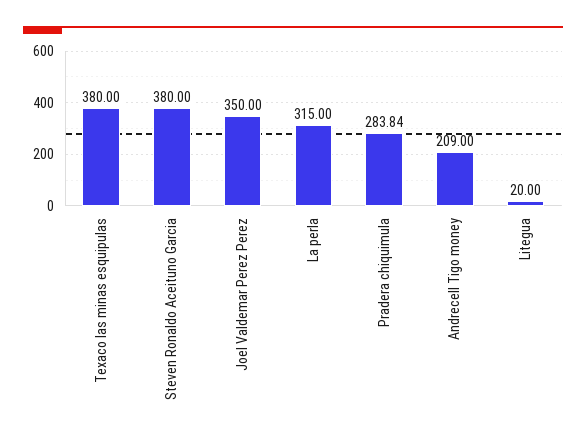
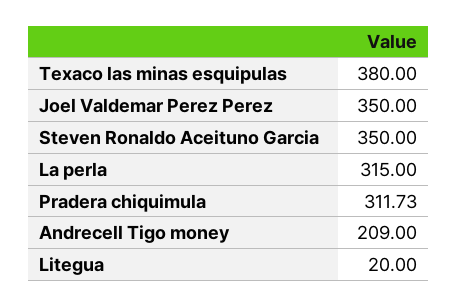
Steven Ronaldo Aceituno Garcia: 380 -> 350
Pradera chiquimula: 283.84 -> 311.73

